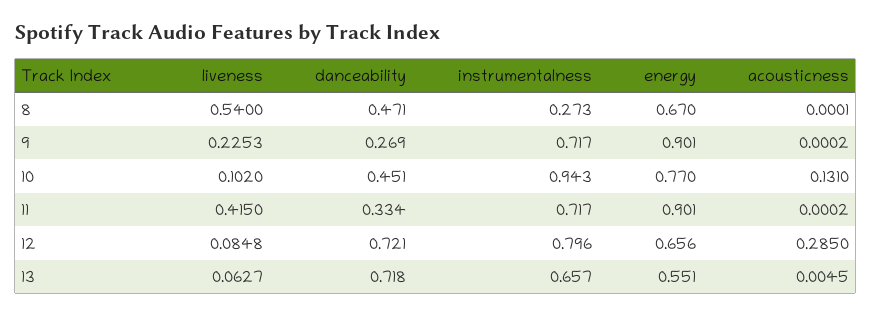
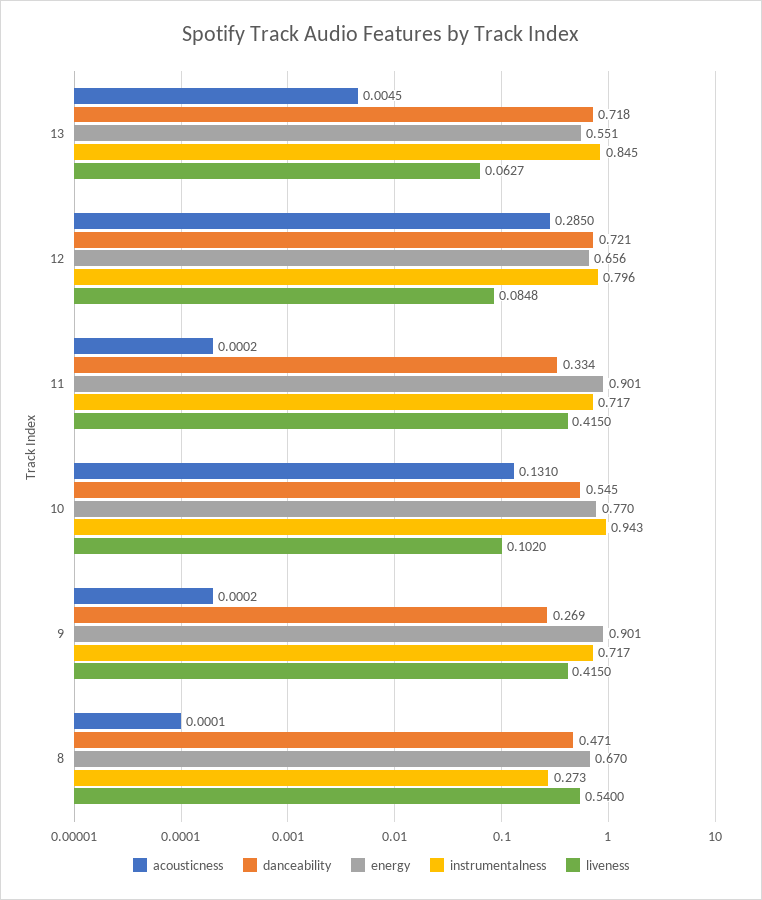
liveness, 9: 0.2253 -> 0.415
danceability, 10: 0.451 -> 0.545
instrumentalness, 13: 0.657 -> 0.845

